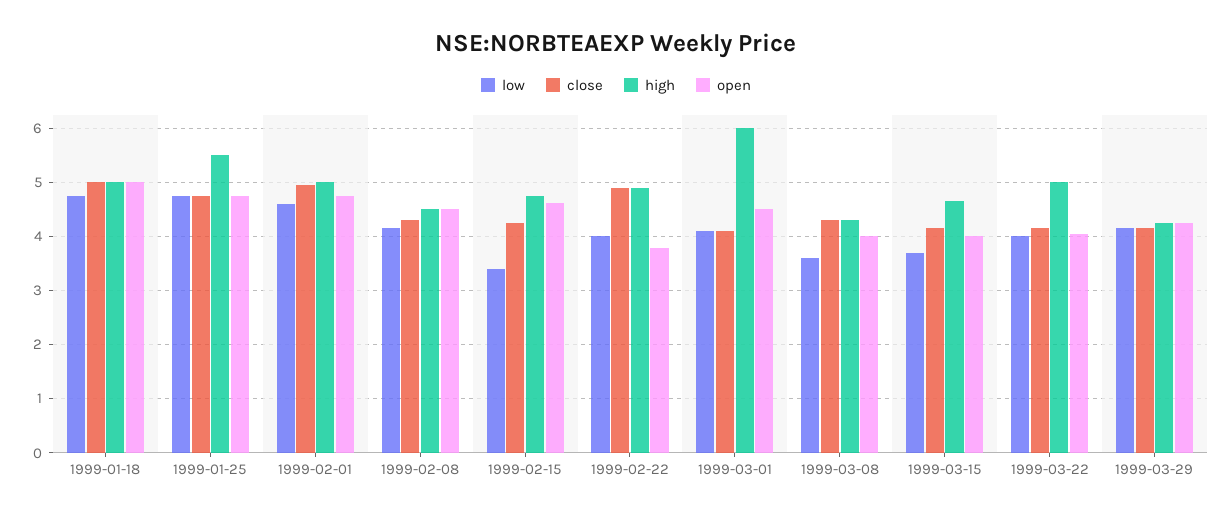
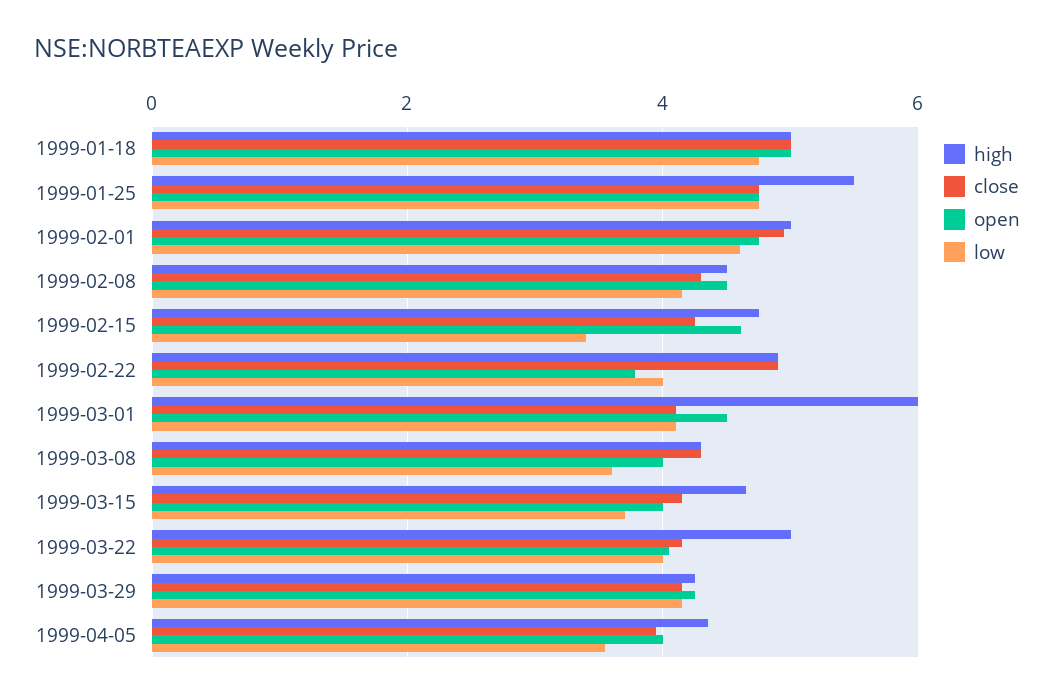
high, 1999-04-05: none -> 4.4
close, 1999-04-05: none -> 4
open, 1999-04-05: none -> 4
low, 1999-04-05: none -> 3.6

